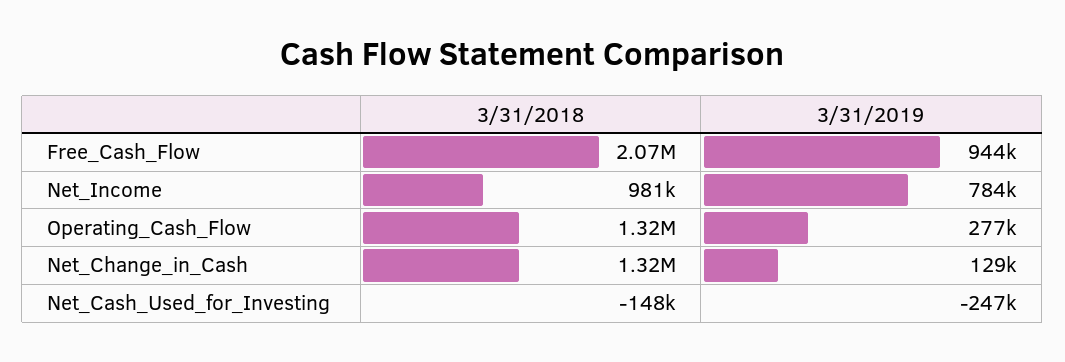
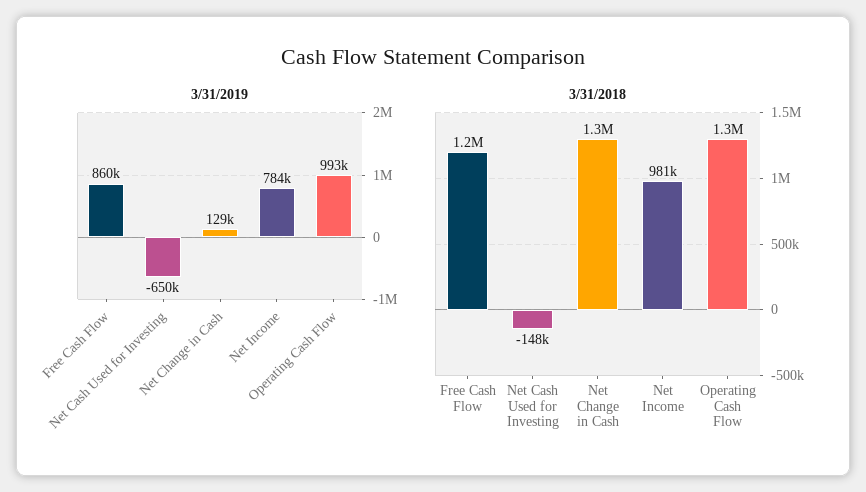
3/31/2018, Free_Cash_Flow: 2070000 -> 1200000
3/31/2019, Free_Cash_Flow: 944000 -> 860000
3/31/2019, Operating_Cash_Flow: 277000 -> 993000
3/31/2019, Net_Cash_Used_for_Investing: -247000 -> -650000

